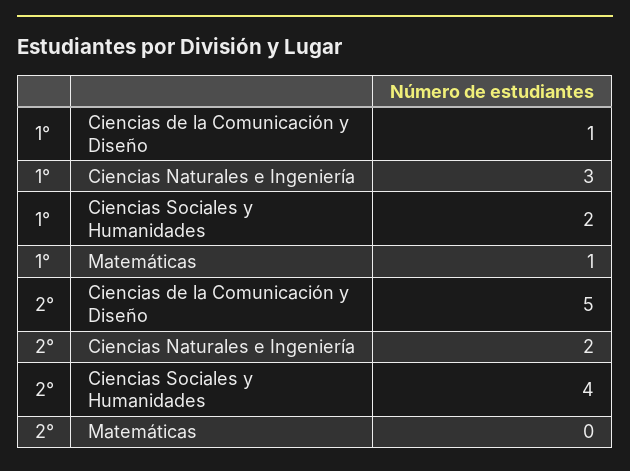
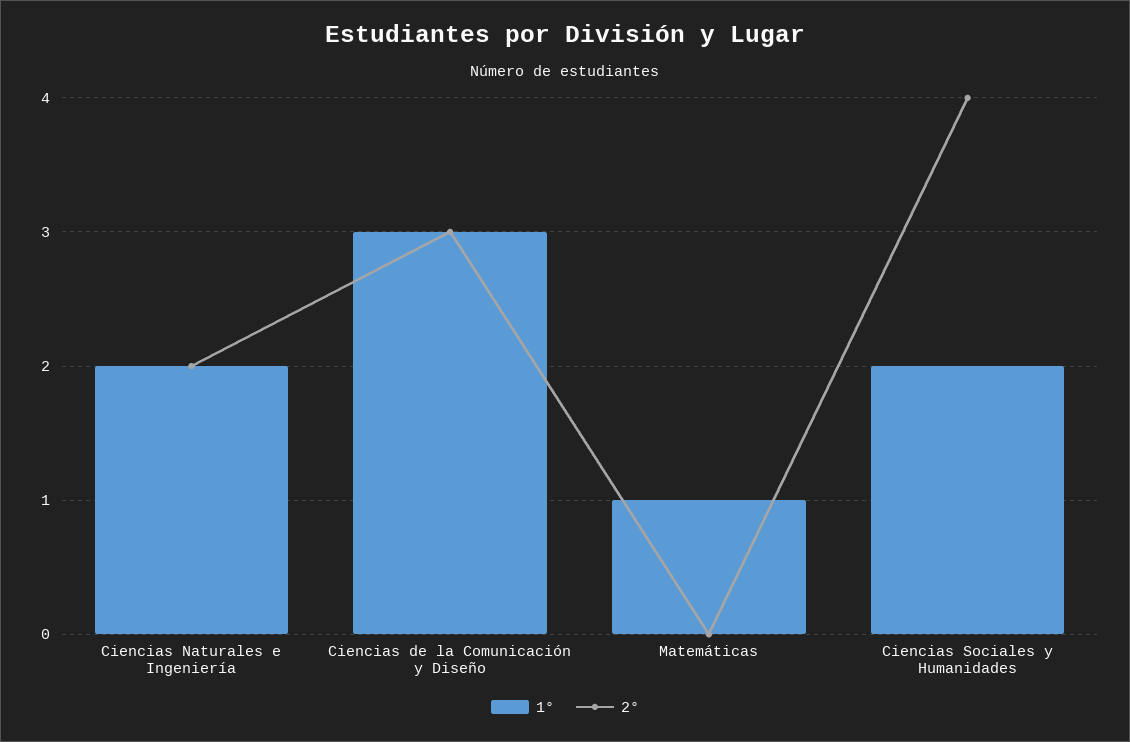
1°, Ciencias de la Comunicación y Diseño: 1 -> 3
1°, Ciencias Naturales e Ingeniería: 3 -> 2
2°, Ciencias de la Comunicación y Diseño: 5 -> 3

